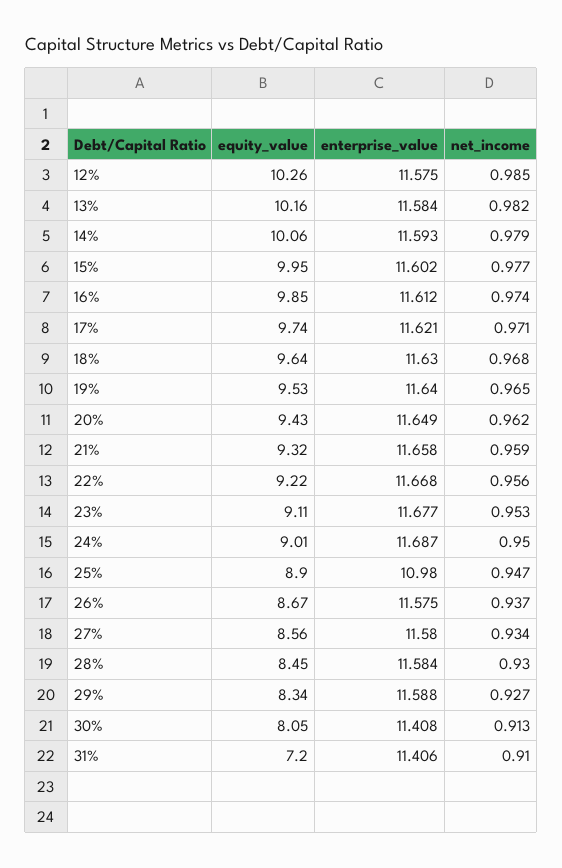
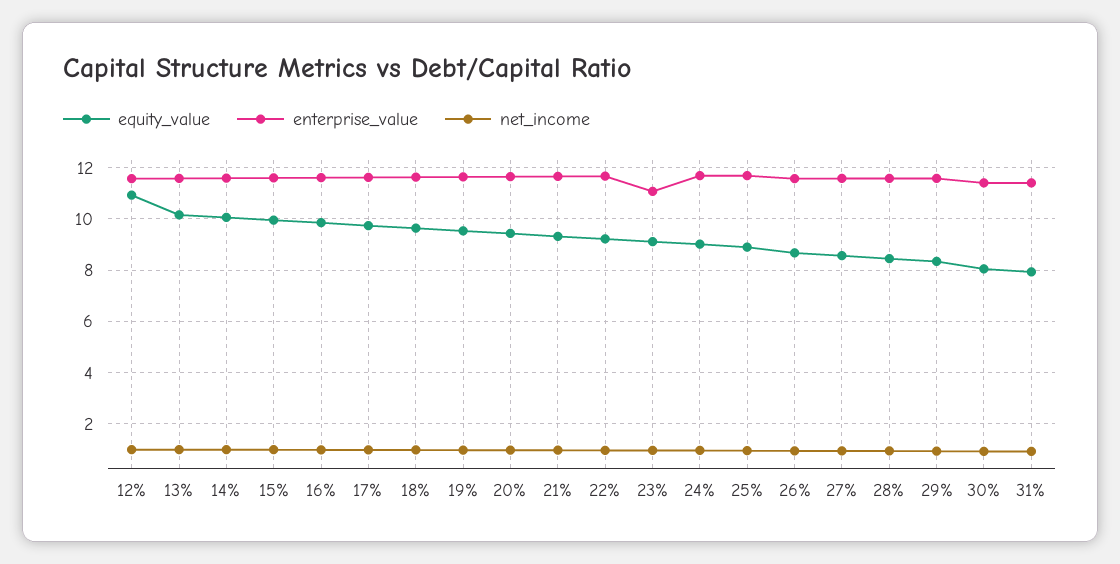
equity_value, 12%: 10.26 -> 11
enterprise_value, 23%: 11.677 -> 11
enterprise_value, 25%: 10.98 -> 11.75
equity_value, 31%: 7.2 -> 8

